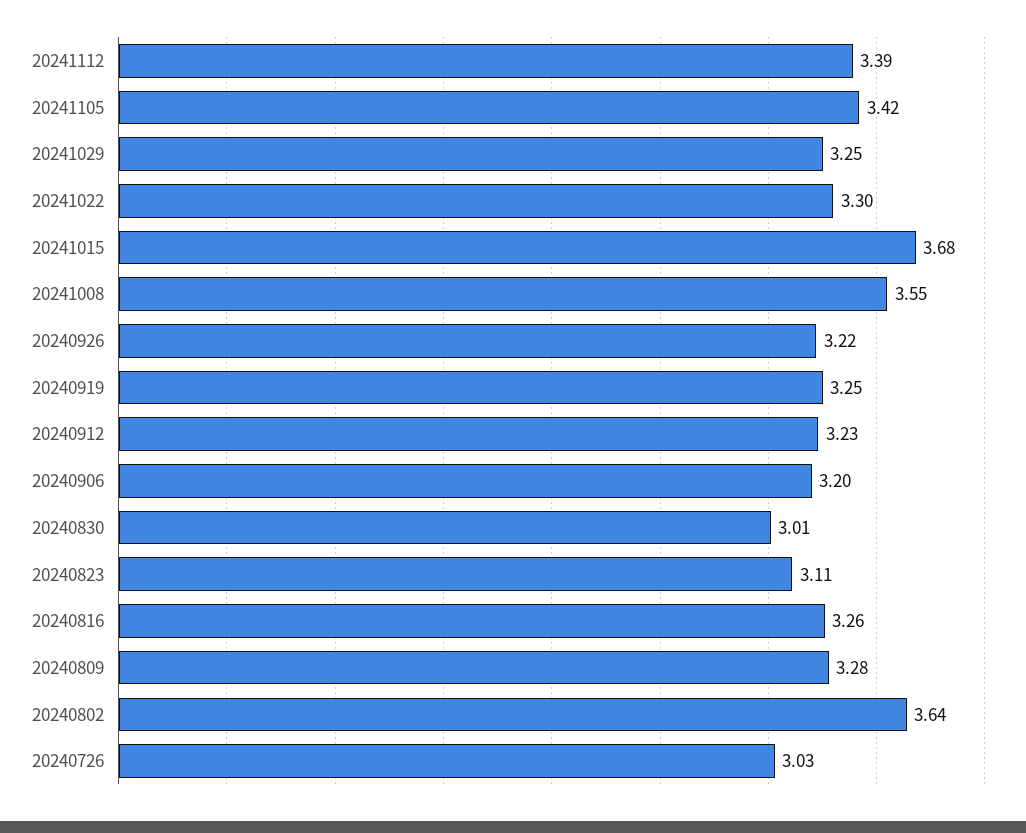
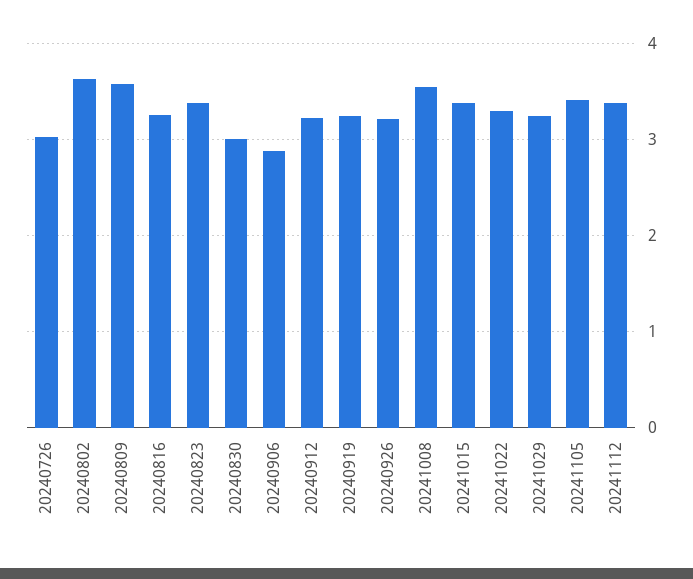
20241015: 3.68 -> 3.4
20240906: 3.2 -> 2.9
20240823: 3.11 -> 3.4
20240809: 3.28 -> 3.6

